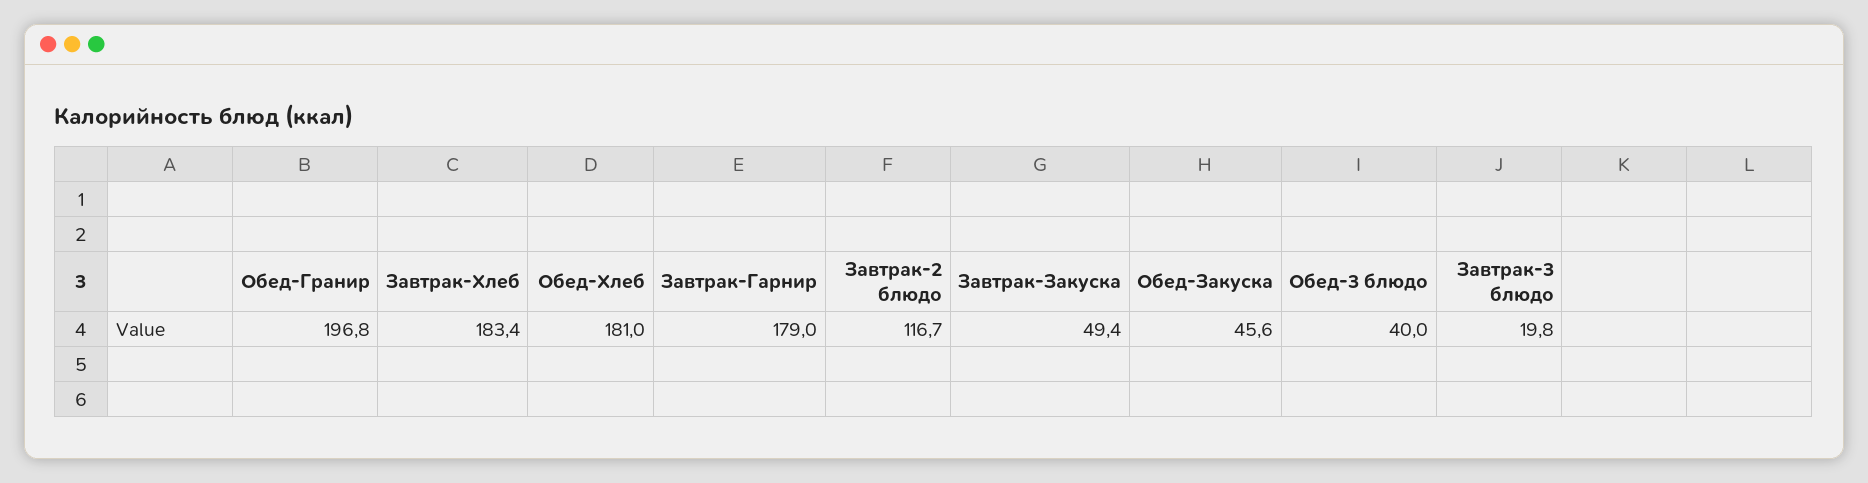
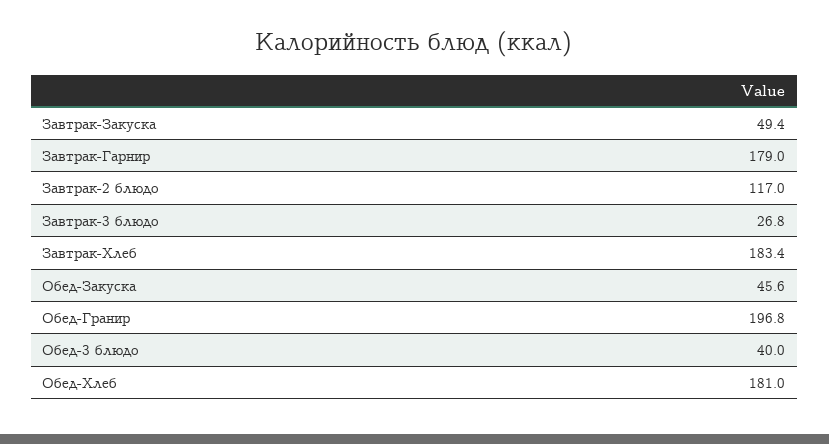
Завтрак-2 блюдо: 116.7 -> 117
Завтрак-3 блюдо: 19.8 -> 26.8

